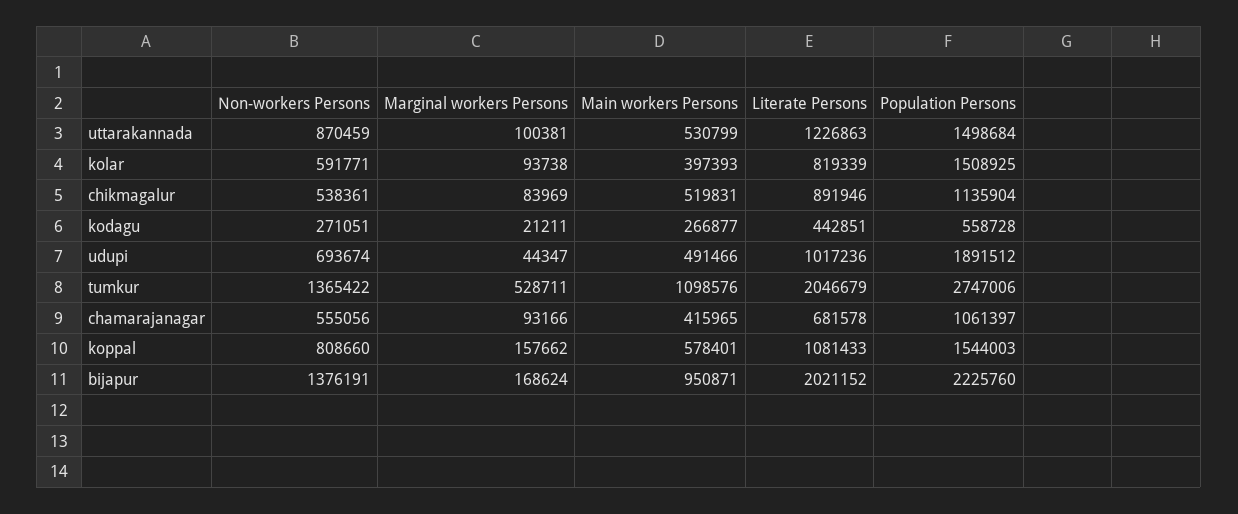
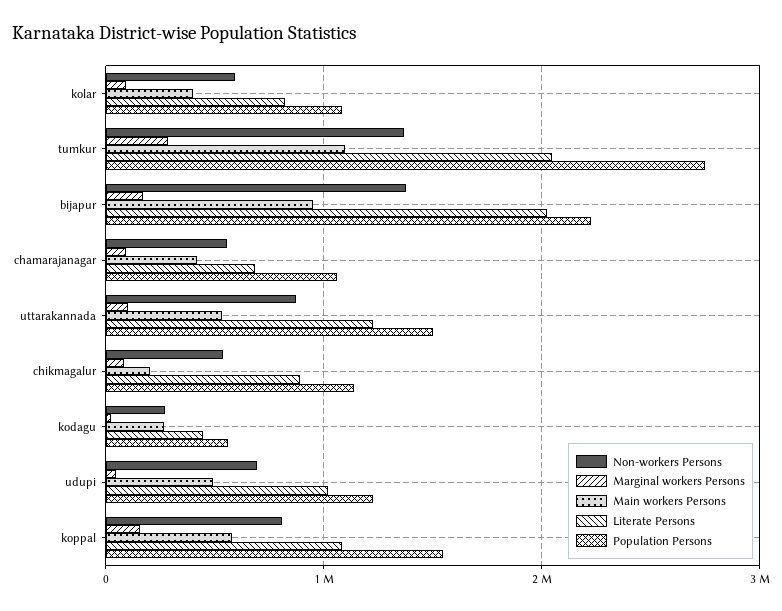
Population Persons, kolar: 1508925 -> 1100000
Main workers Persons, chikmagalur: 519831 -> 200000
Population Persons, udupi: 1891512 -> 1200000
Marginal workers Persons, tumkur: 528711 -> 300000

